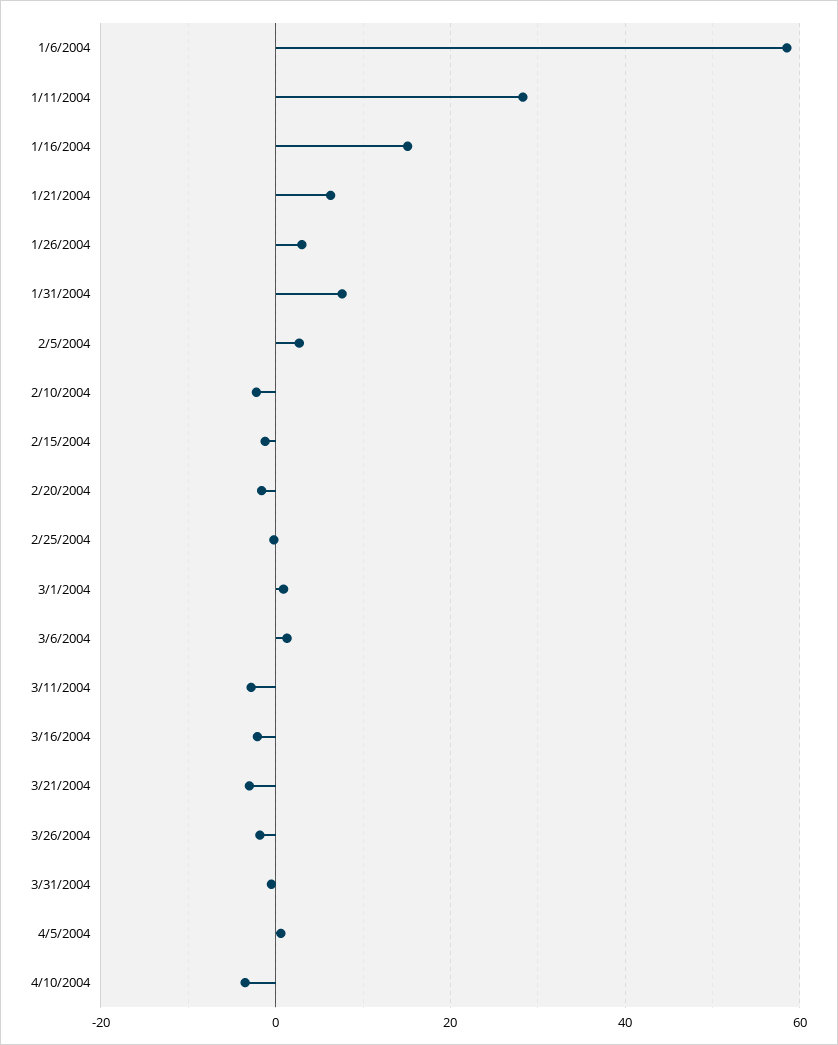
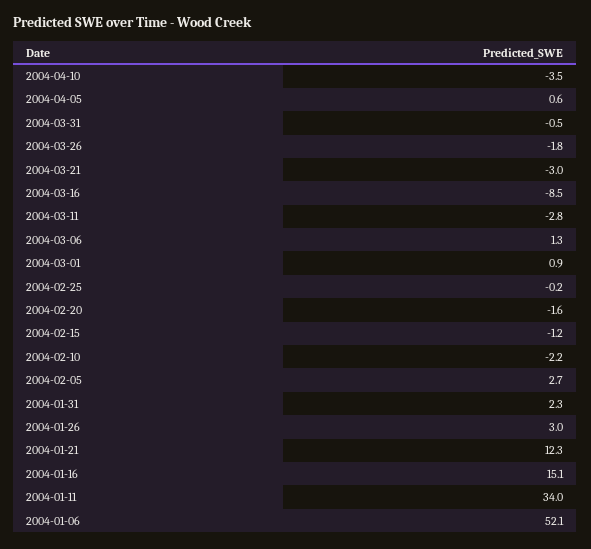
1/6/2004: 58 -> 52.1
1/11/2004: 28 -> 34
1/21/2004: 6 -> 12.3
1/31/2004: 8 -> 2.3
3/16/2004: -2 -> -8.5

